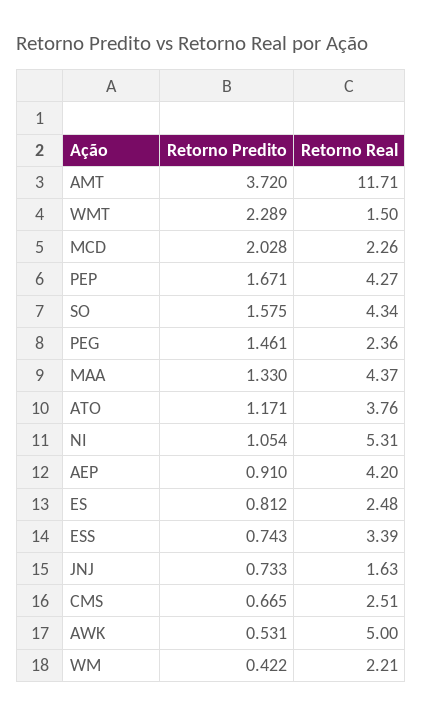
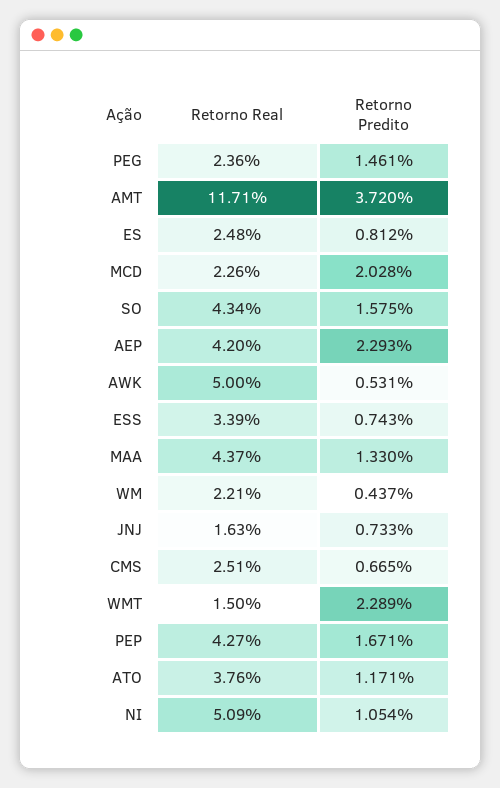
Retorno Real, NI: 5.31 -> 5.09
Retorno Predito, AEP: 0.91 -> 2.293
Retorno Predito, WM: 0.422 -> 0.437

